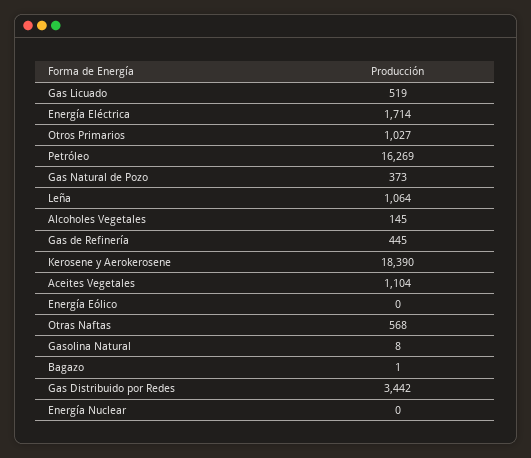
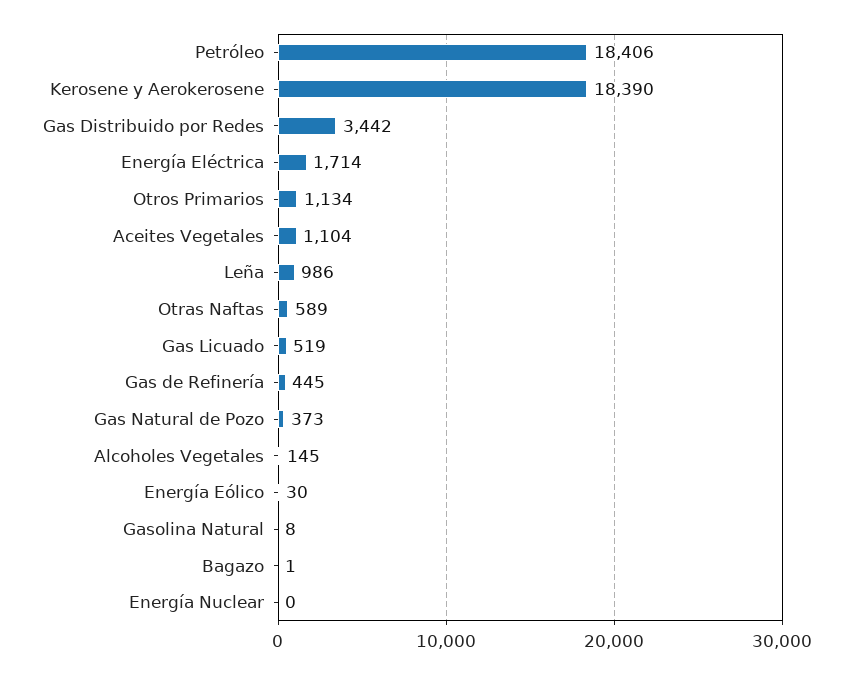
Otros Primarios: 1027 -> 1134
Petróleo: 16269 -> 18406
Leña: 1064 -> 986
Energía Eólico: 0 -> 30
Otras Naftas: 568 -> 589

